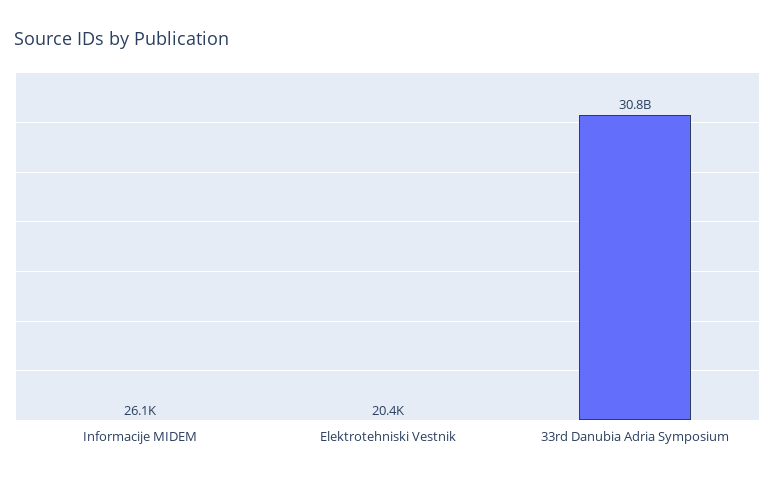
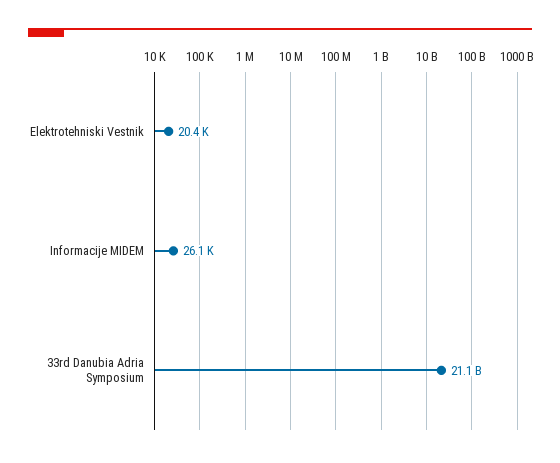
33rd Danubia Adria Symposium: 30800000000 -> 21100000000

